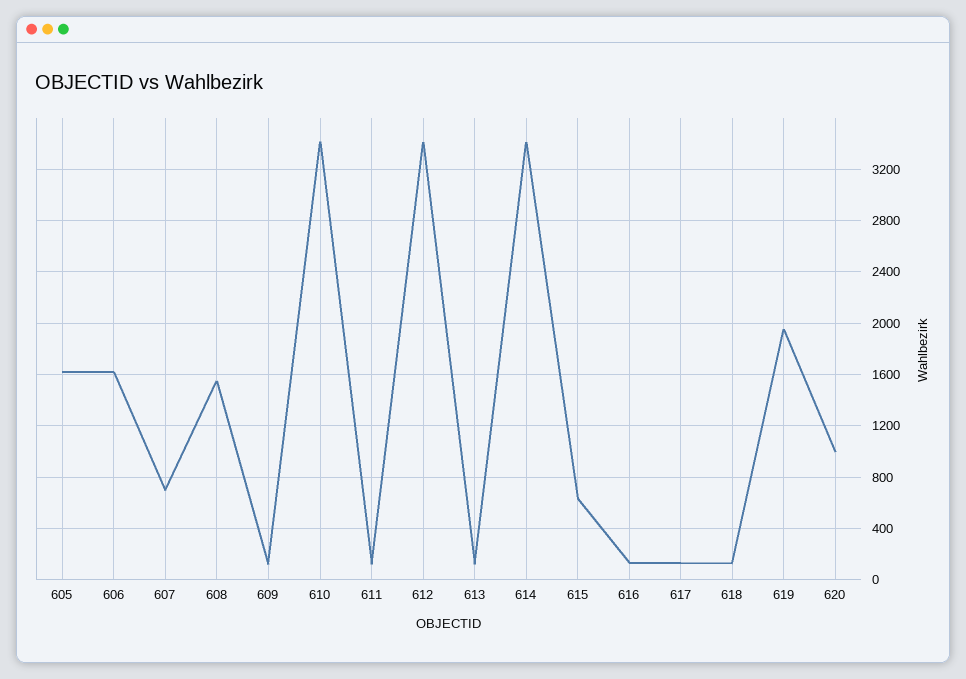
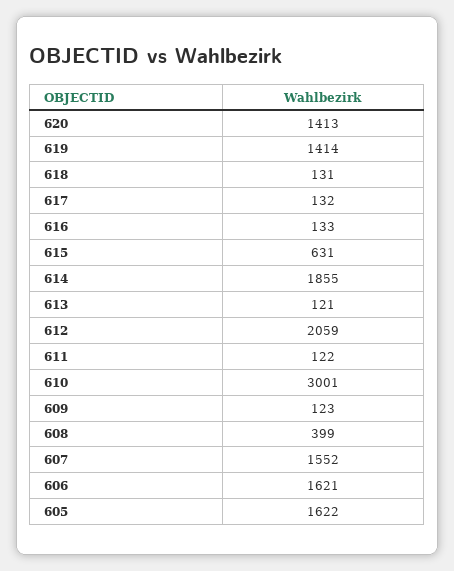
607: 700 -> 1552
608: 1550 -> 399
610: 3400 -> 3001
612: 3400 -> 2059
614: 3400 -> 1855
619: 1950 -> 1414
620: 1000 -> 1413

